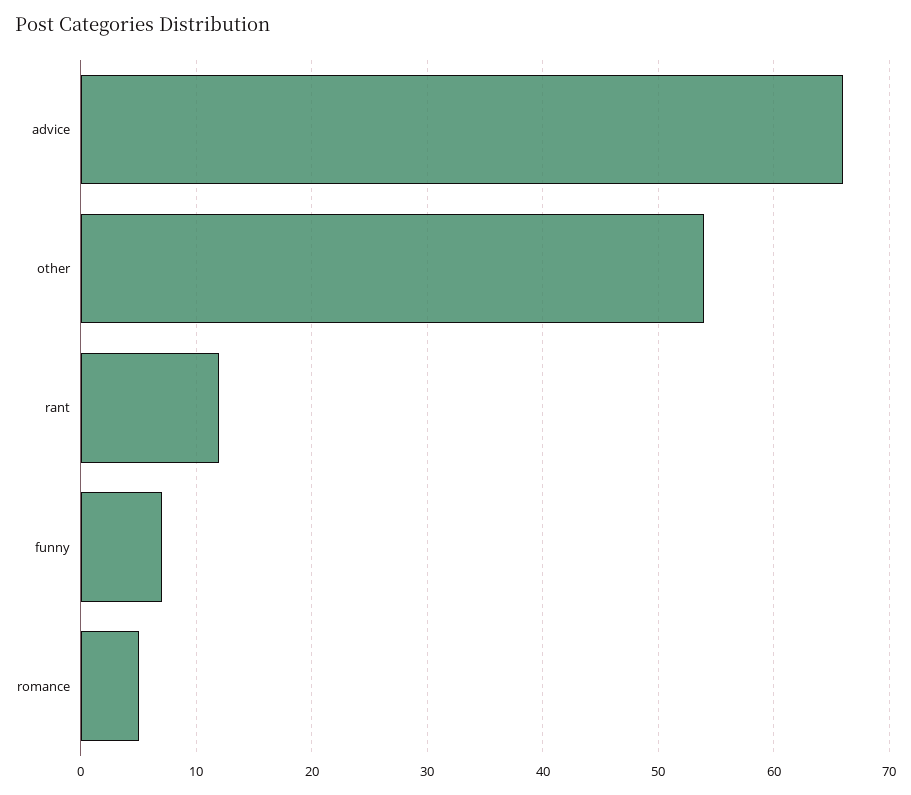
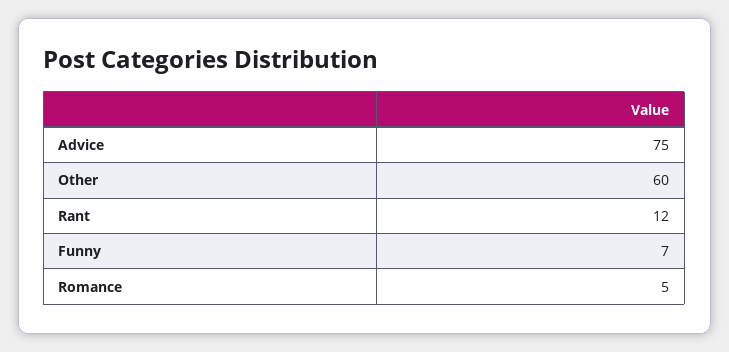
advice: 66 -> 75
other: 54 -> 60

